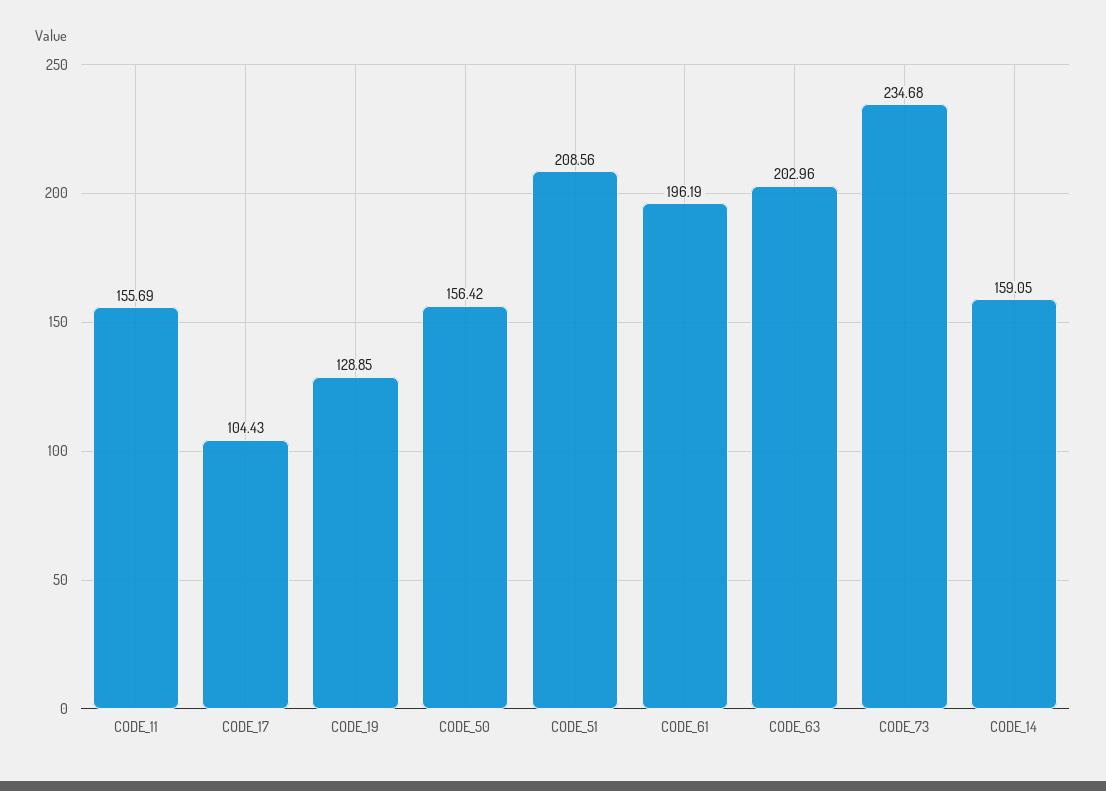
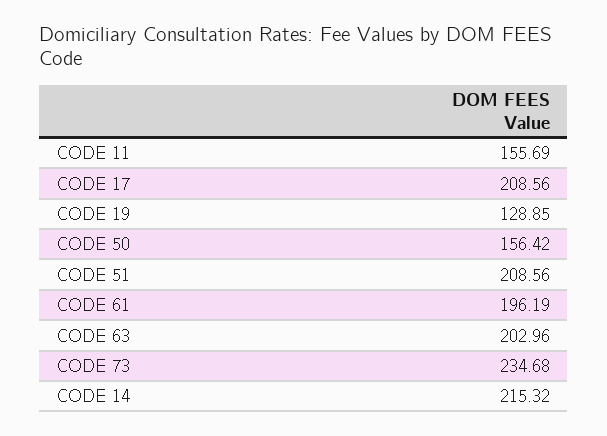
CODE_17: 104.43 -> 208.56
CODE_14: 159.05 -> 215.32

